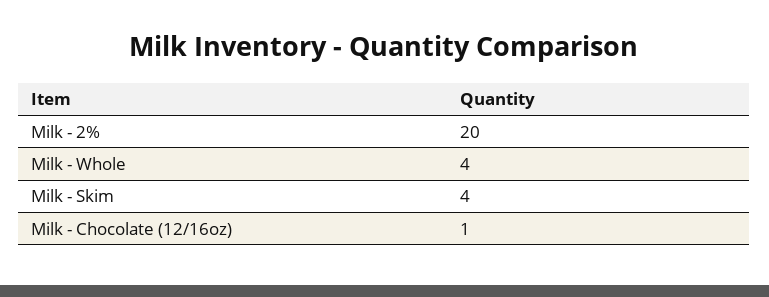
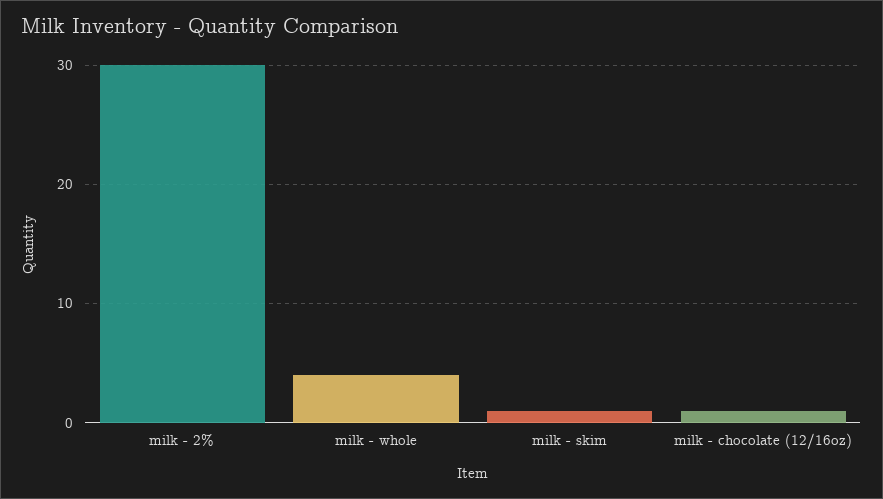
Milk - 2%: 20 -> 30
Milk - Skim: 4 -> 1

